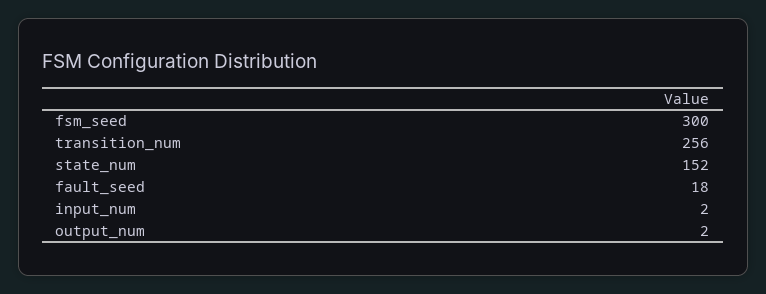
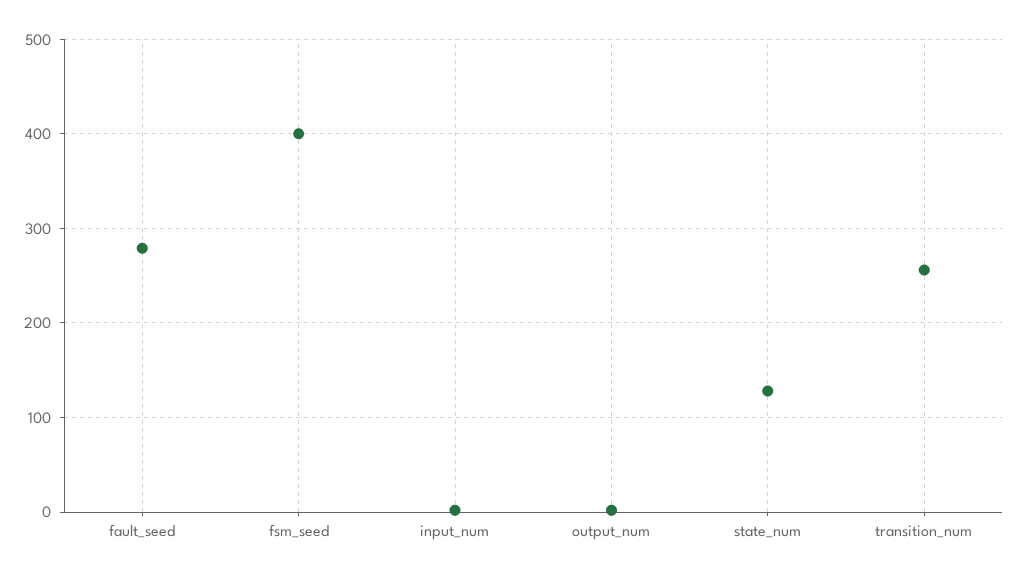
fsm_seed: 300 -> 400
state_num: 152 -> 130
fault_seed: 18 -> 280

